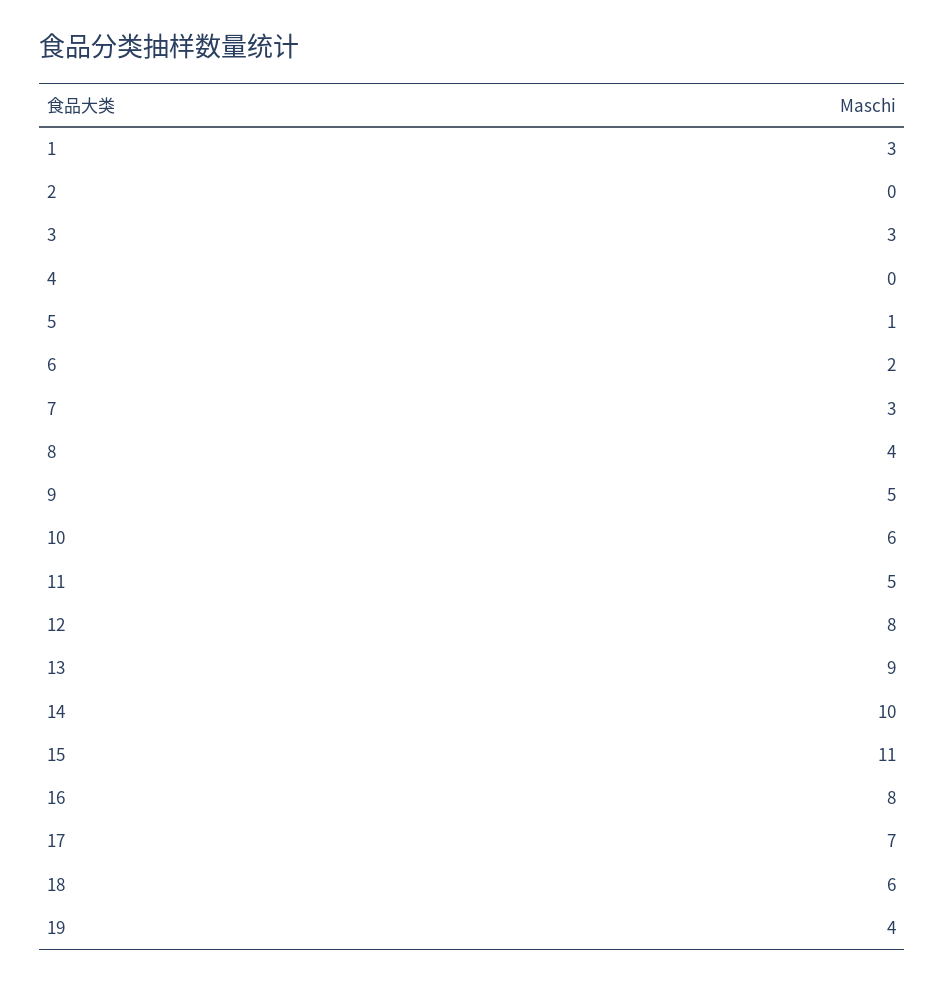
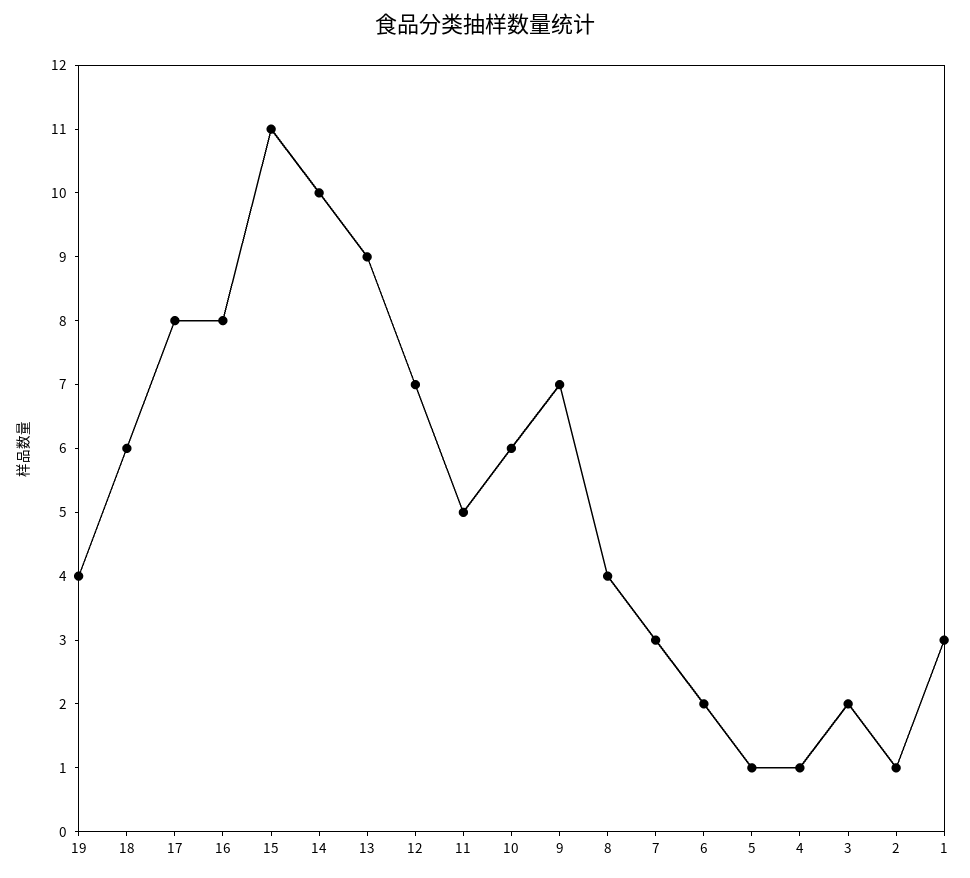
2: 0 -> 1
3: 3 -> 2
4: 0 -> 1
9: 5 -> 7
12: 8 -> 7
17: 7 -> 8

